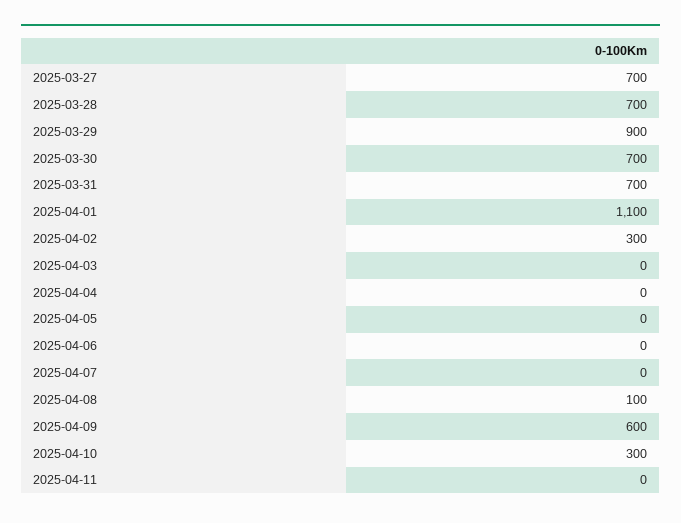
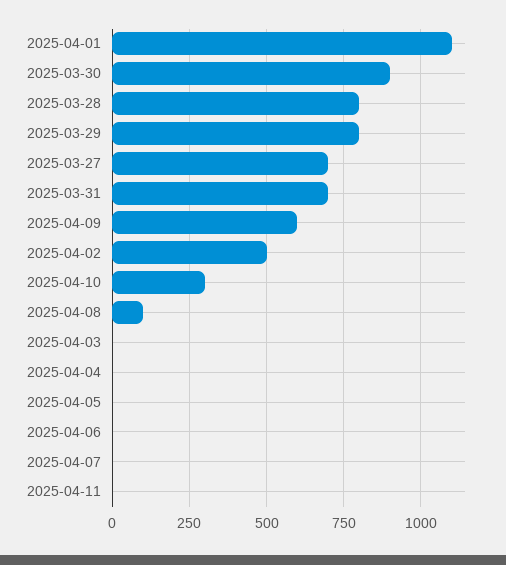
2025-03-28: 700 -> 800
2025-03-29: 900 -> 800
2025-03-30: 700 -> 900
2025-04-02: 300 -> 500

